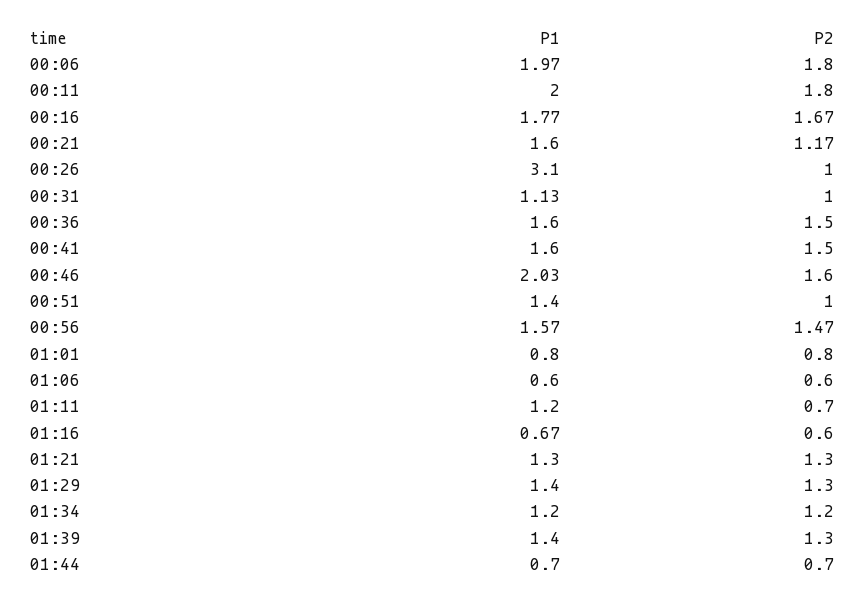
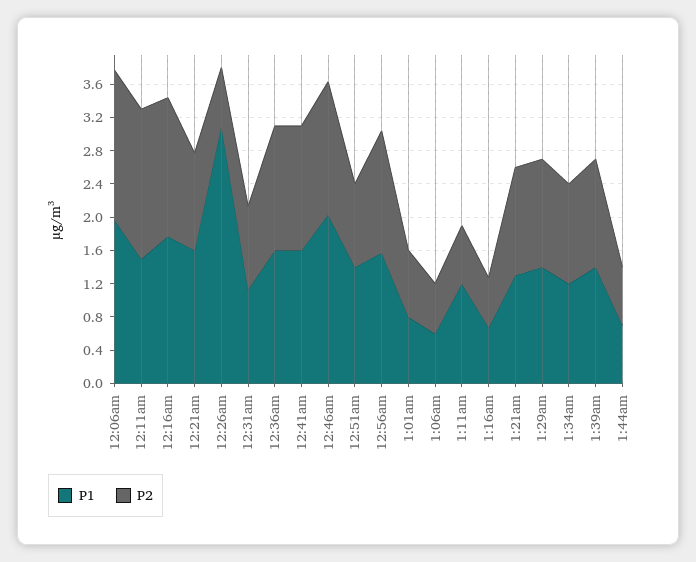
P1, 00:11: 2 -> 1.5
P2, 00:26: 1 -> 0.7

